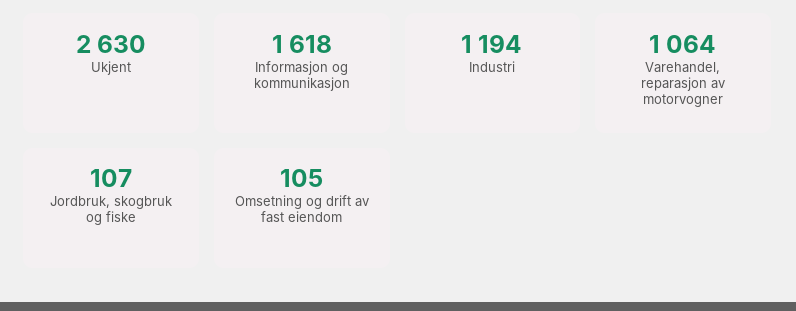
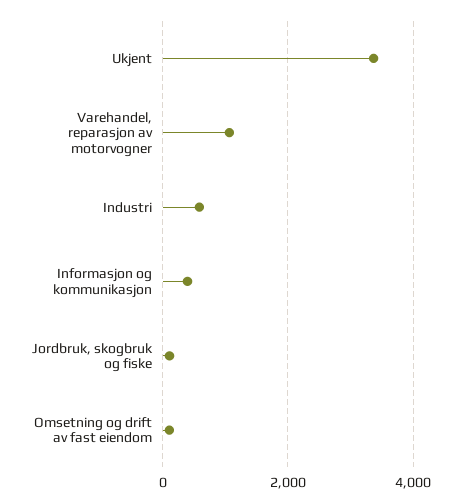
Ukjent: 2630 -> 3400
Informasjon og kommunikasjon: 1618 -> 400
Industri: 1194 -> 600

